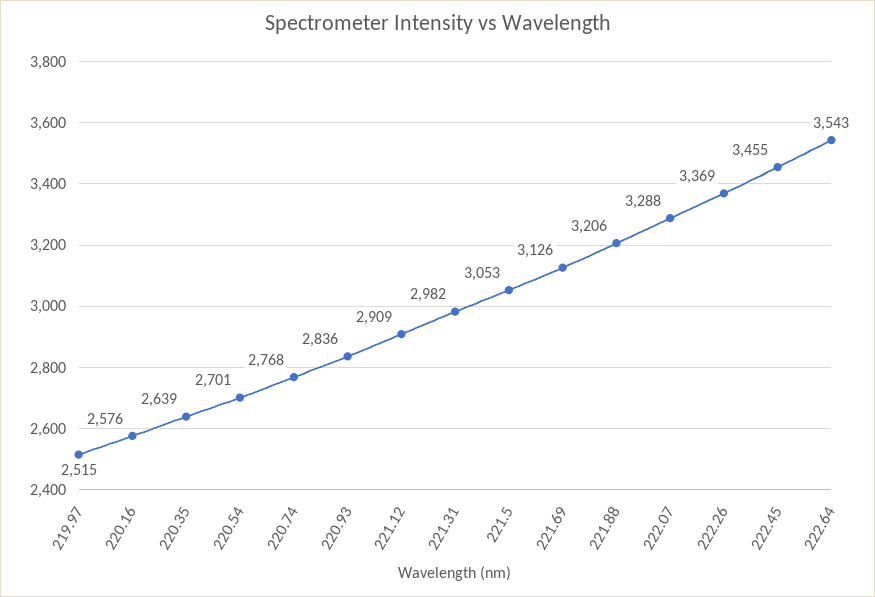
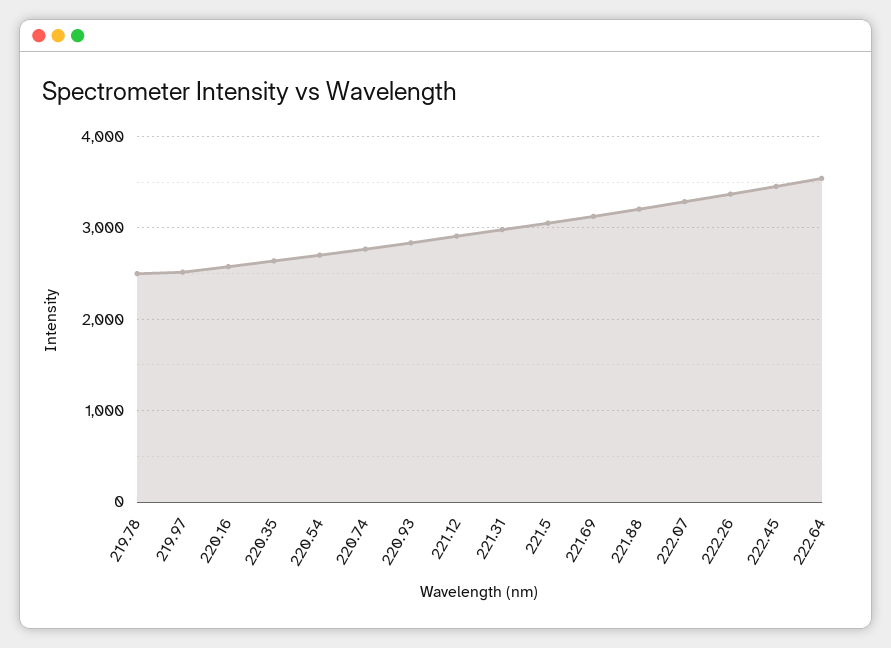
219.78: none -> 2500

